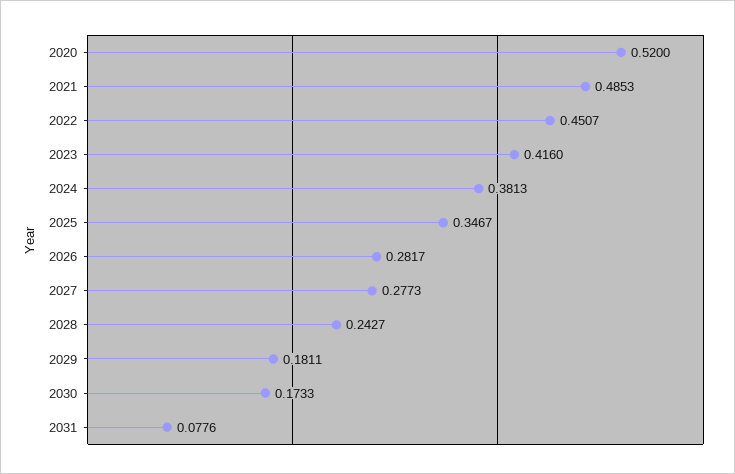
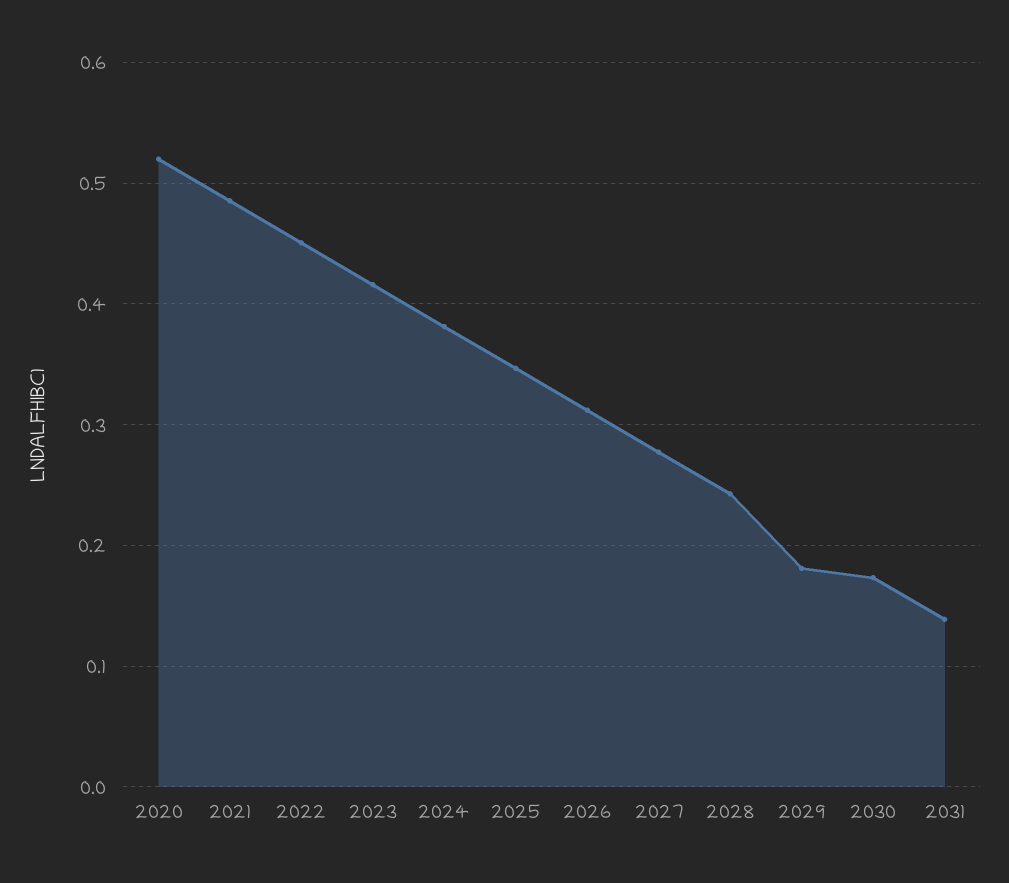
2026: 0.2817 -> 0.31
2031: 0.0776 -> 0.14

